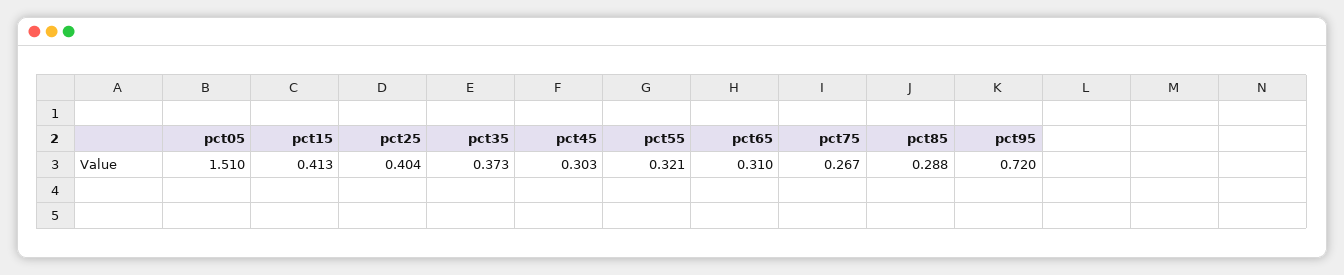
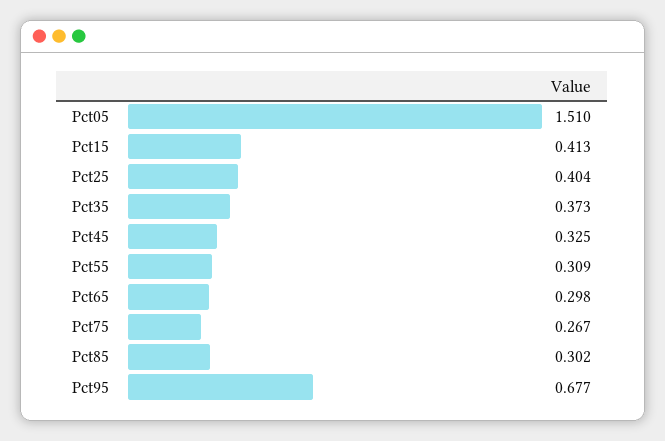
pct45: 0.303 -> 0.325
pct55: 0.321 -> 0.309
pct65: 0.31 -> 0.298
pct85: 0.288 -> 0.302
pct95: 0.72 -> 0.677

